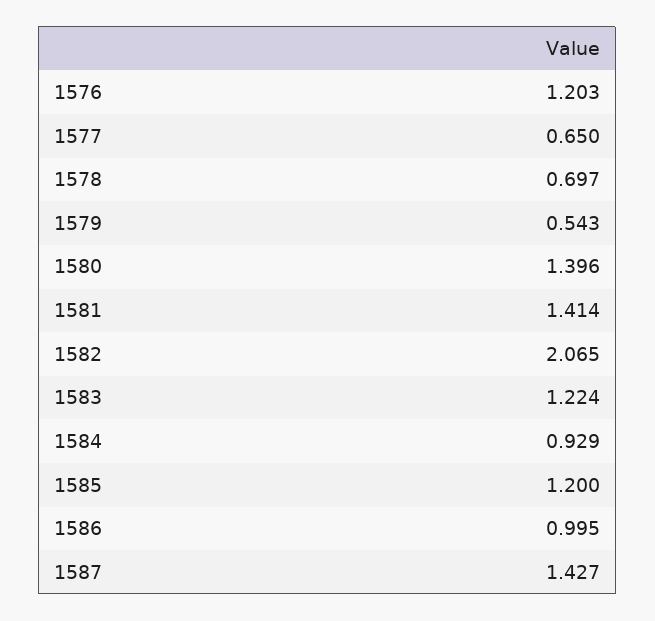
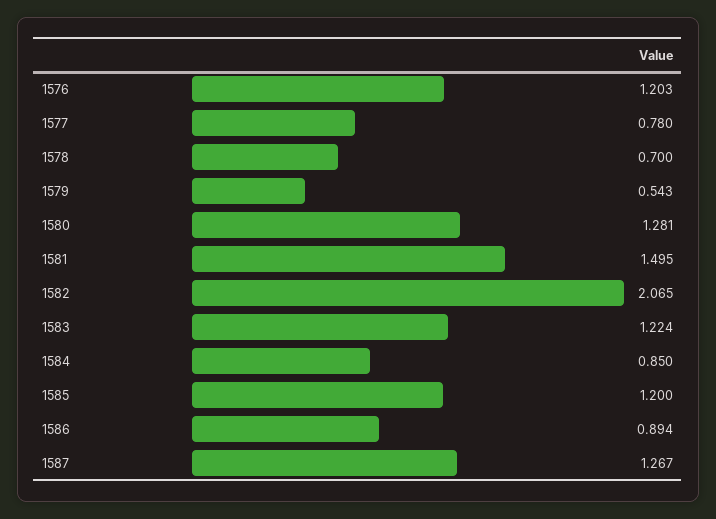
1577: 0.65 -> 0.78
1578: 0.697 -> 0.7
1580: 1.396 -> 1.281
1581: 1.414 -> 1.495
1584: 0.929 -> 0.85
1586: 0.995 -> 0.894
1587: 1.427 -> 1.267

